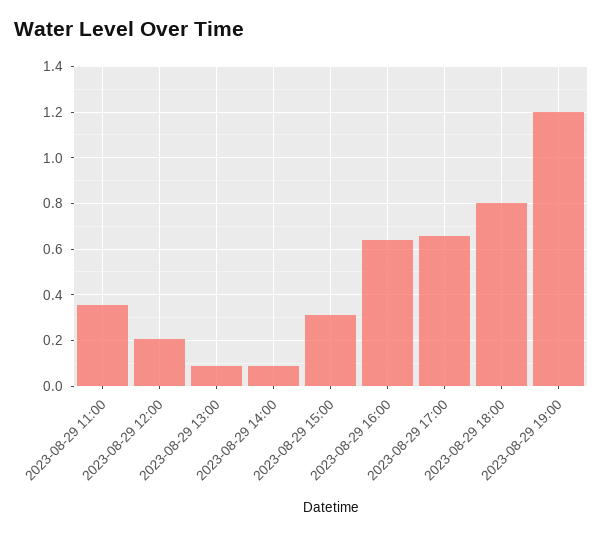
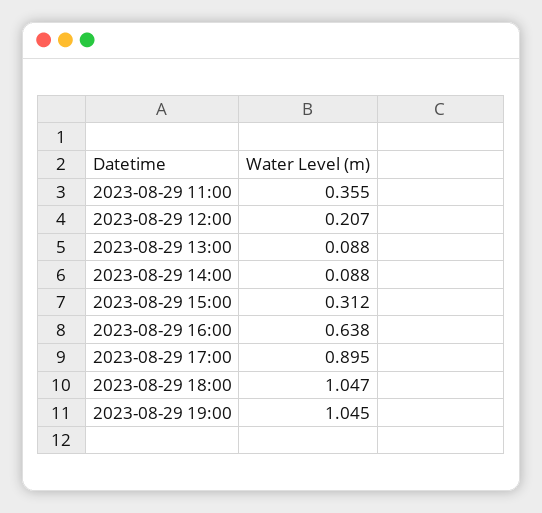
2023-08-29 17:00: 0.65 -> 0.895
2023-08-29 18:00: 0.8 -> 1.047
2023-08-29 19:00: 1.2 -> 1.045

